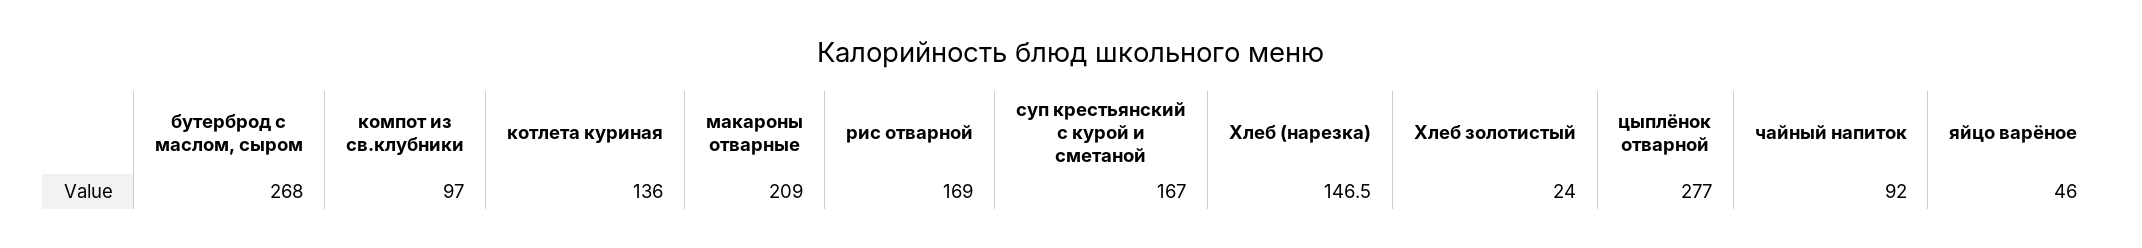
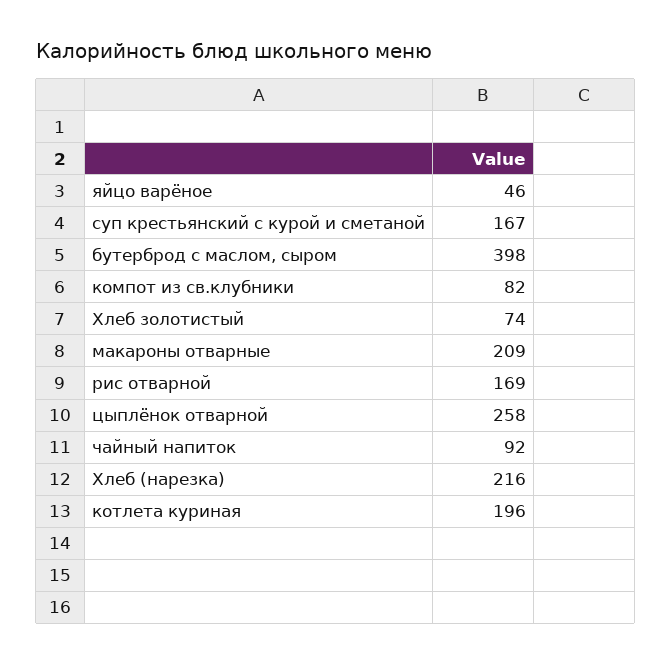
бутерброд с маслом, сыром: 268 -> 398
компот из св.клубники: 97 -> 82
котлета куриная: 136 -> 196
Хлеб (нарезка): 146.5 -> 216
Хлеб золотистый: 24 -> 74
цыплёнок отварной: 277 -> 258

